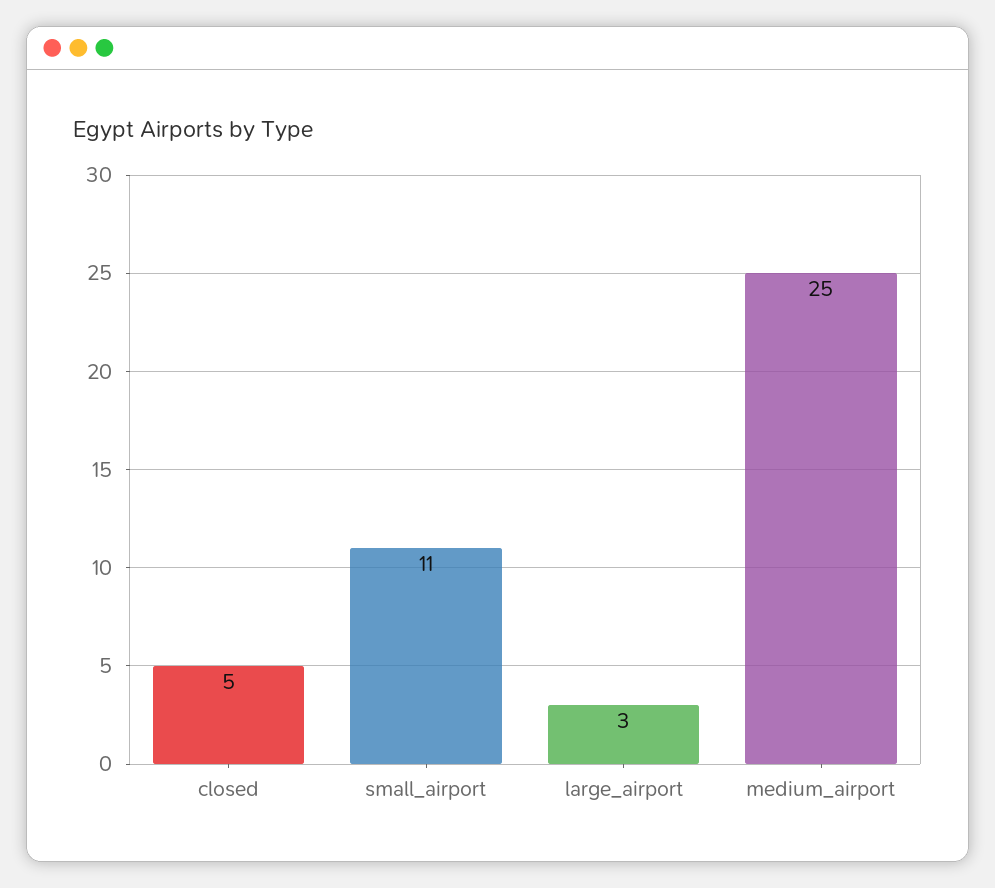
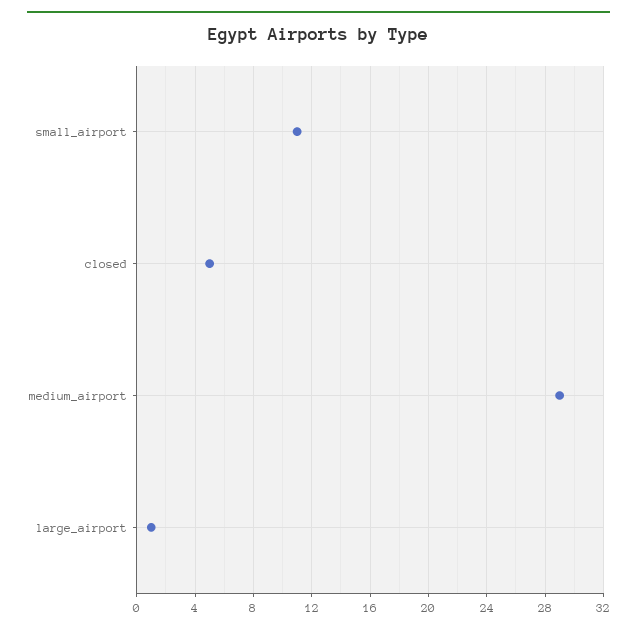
large_airport: 3 -> 1
medium_airport: 25 -> 29

